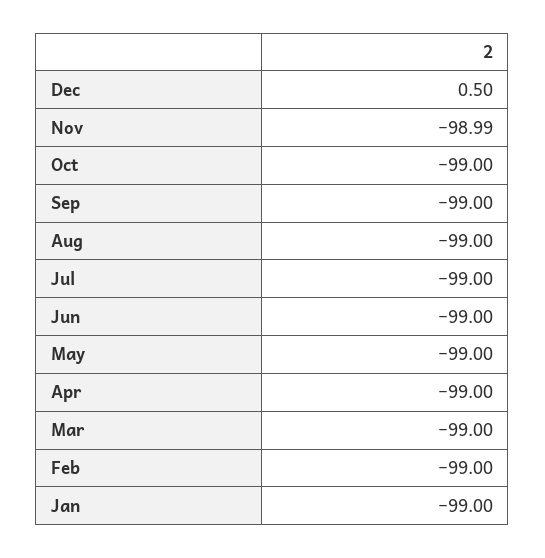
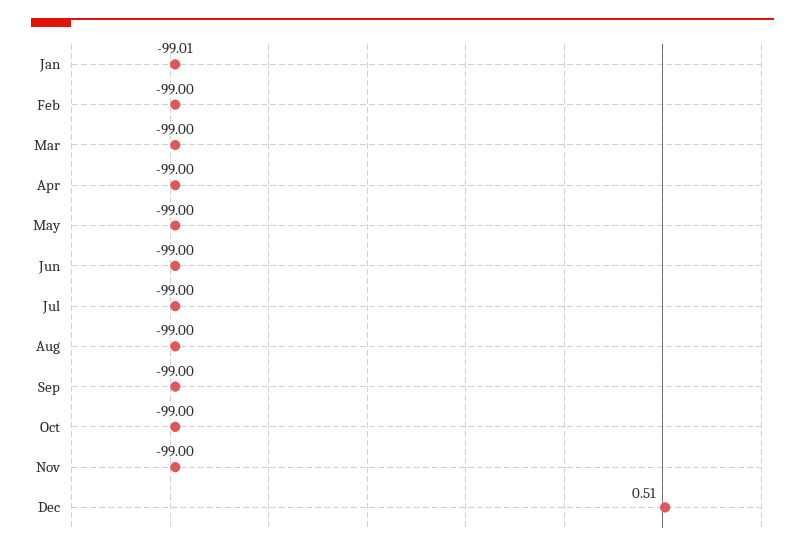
Dec: 0.5 -> 0.51
Nov: -98.99 -> -99
Jan: -99 -> -99.01

